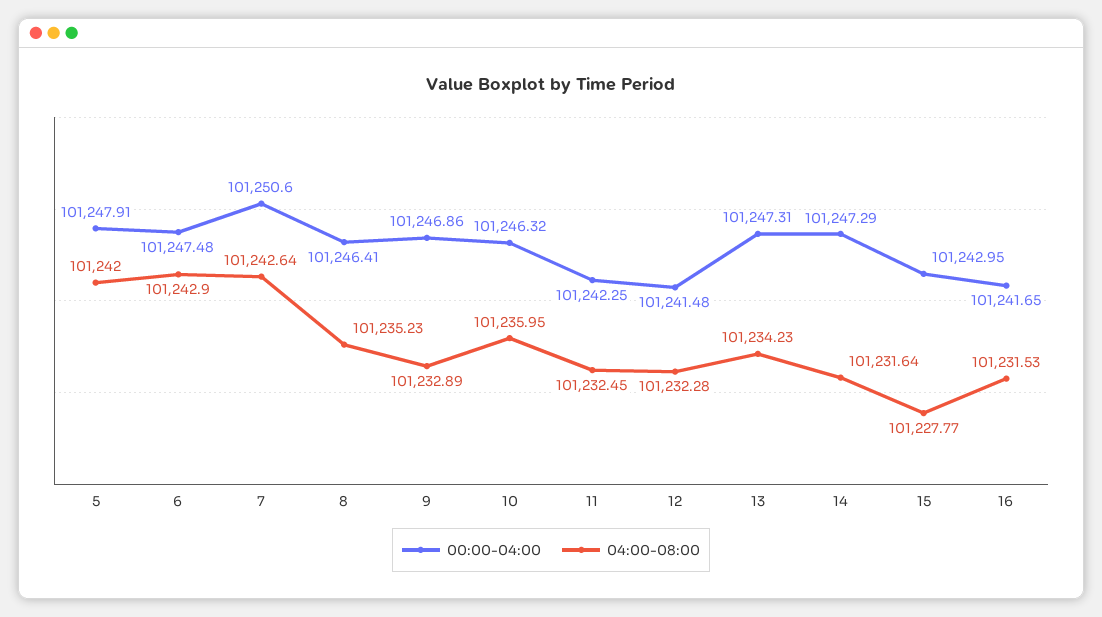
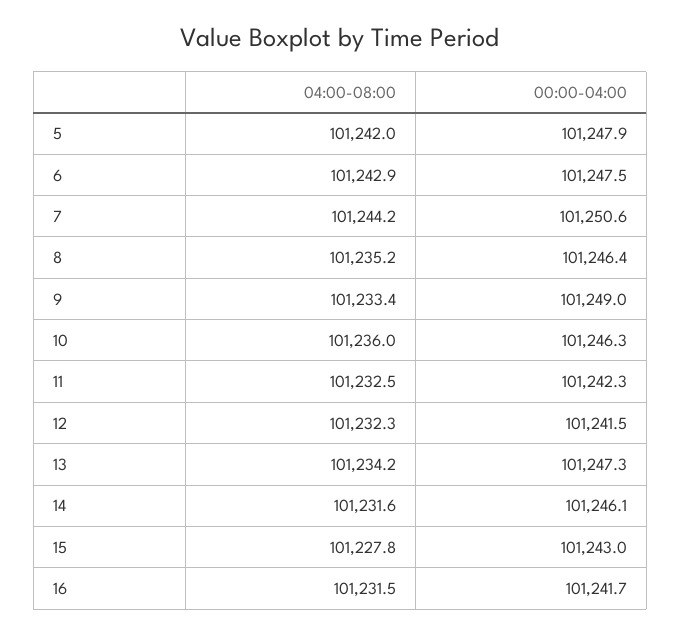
04:00-08:00, 7: 101242.64 -> 101244.2
00:00-04:00, 9: 101246.86 -> 101249
04:00-08:00, 9: 101232.89 -> 101233.4
00:00-04:00, 14: 101247.29 -> 101246.1

